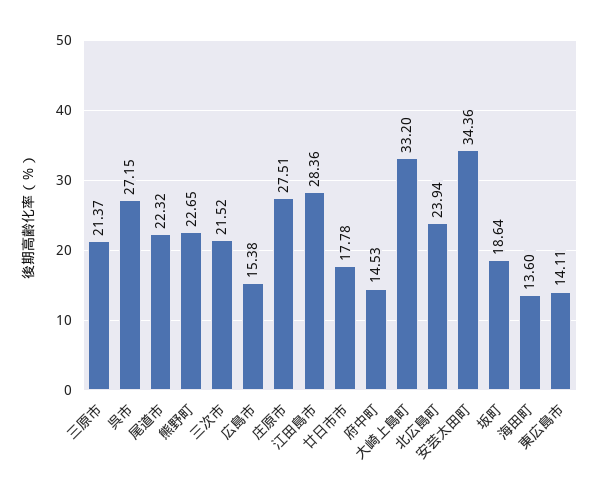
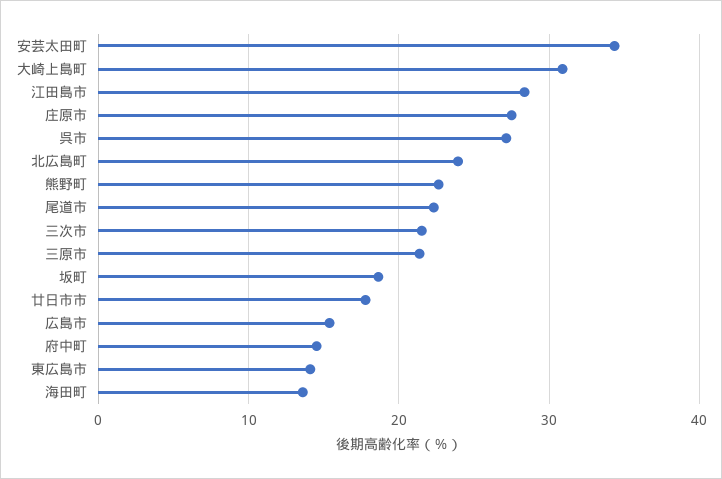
大崎上島町: 33.2 -> 31

